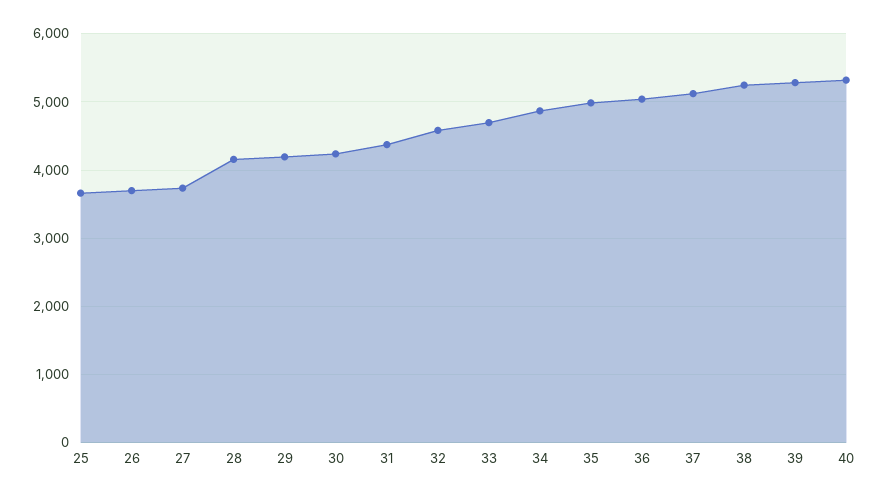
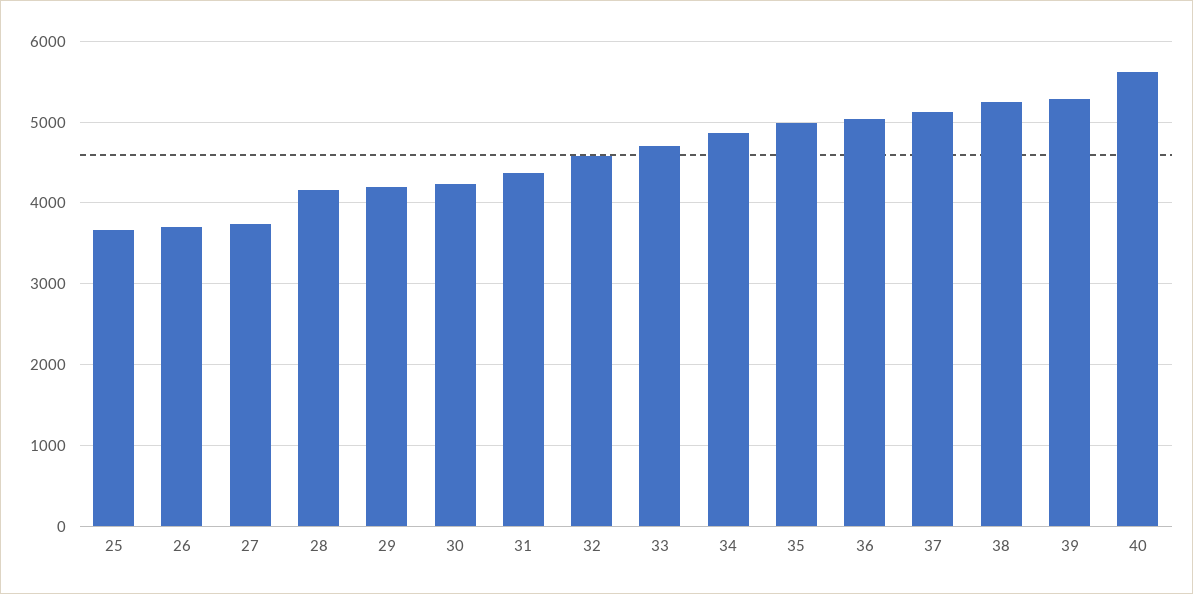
40: 5300 -> 5600

